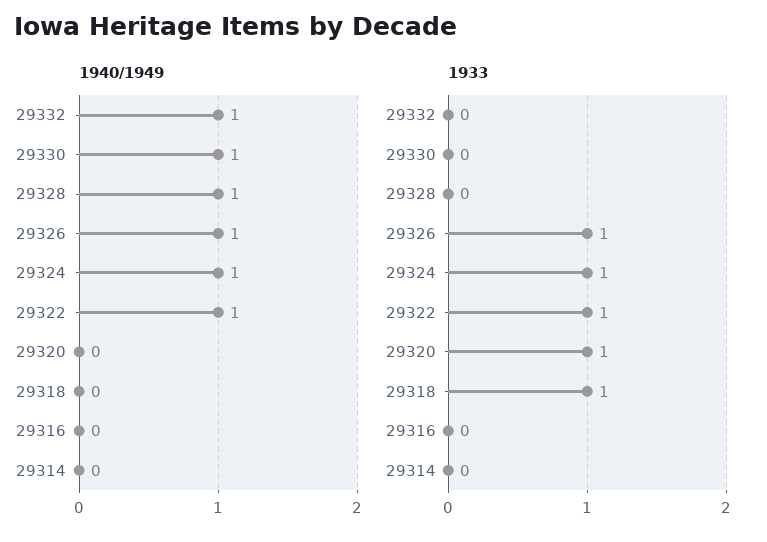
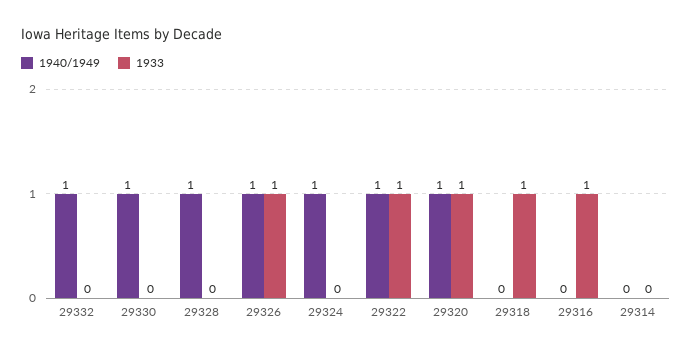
1940/1949, 29320: 0 -> 1
1933, 29324: 1 -> 0
1933, 29316: 0 -> 1

